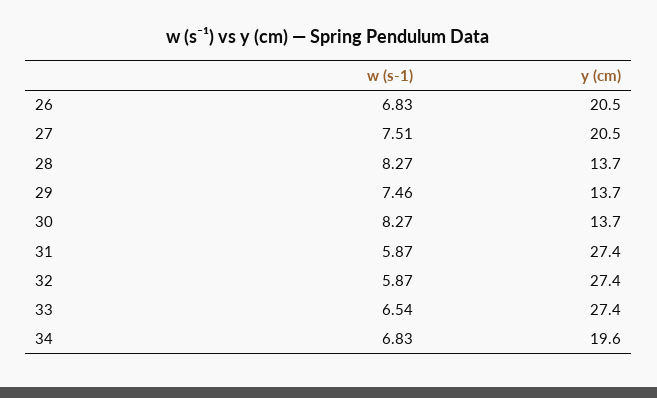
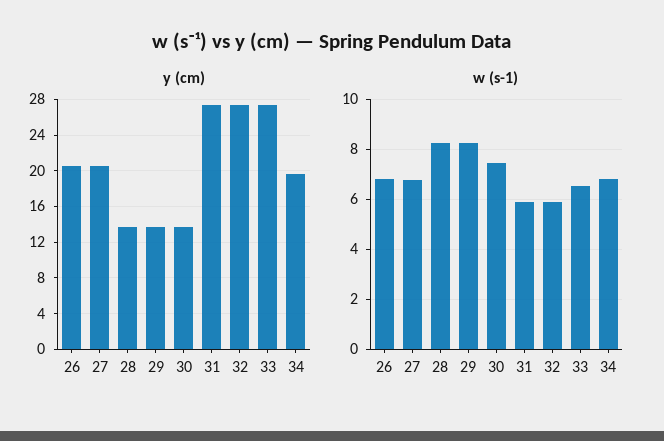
w (s-1), 27: 7.51 -> 6.75
w (s-1), 29: 7.46 -> 8.25
w (s-1), 30: 8.27 -> 7.5

